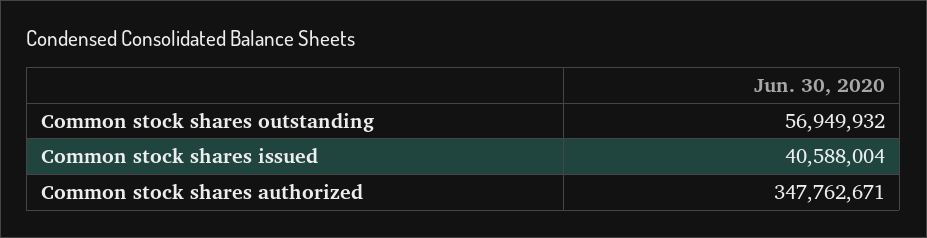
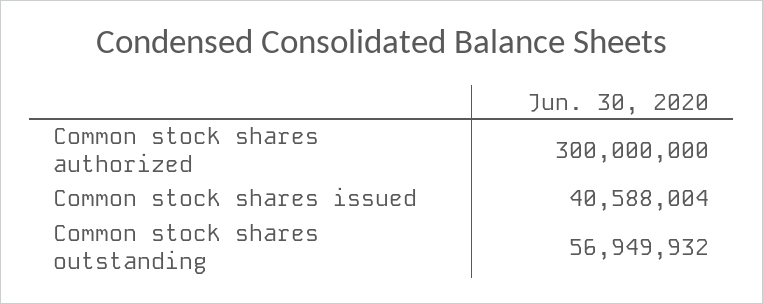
Common stock shares authorized: 347762671 -> 300000000

